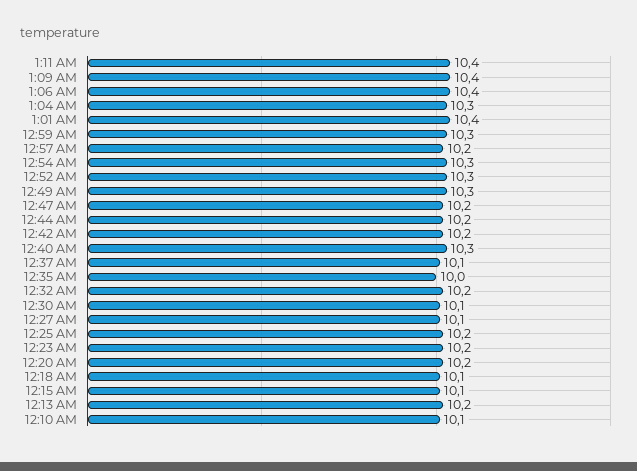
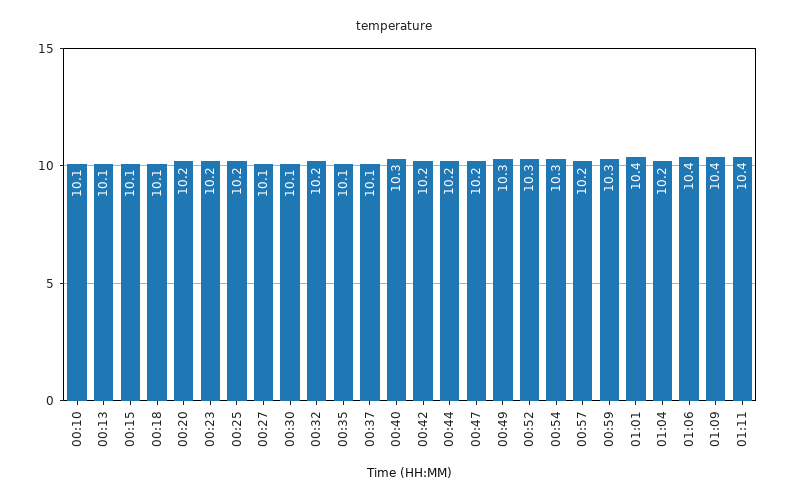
1:04 AM: 10.3 -> 10.2
12:35 AM: 10 -> 10.1
12:13 AM: 10.2 -> 10.1

